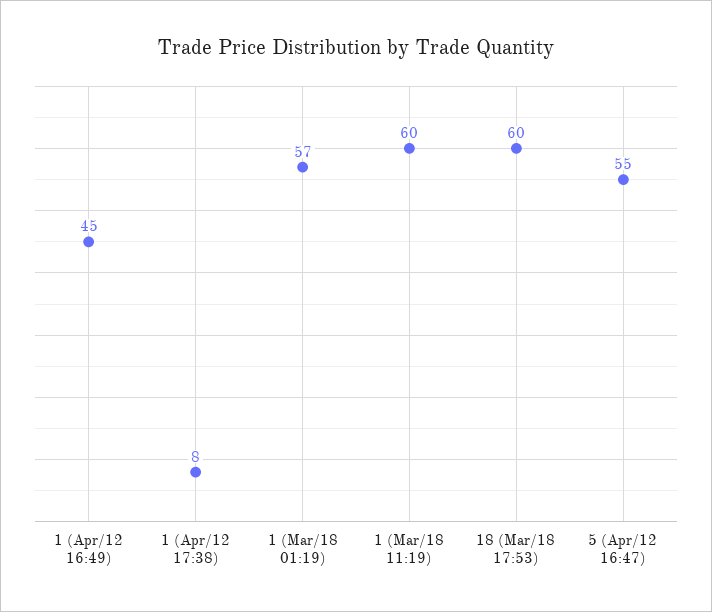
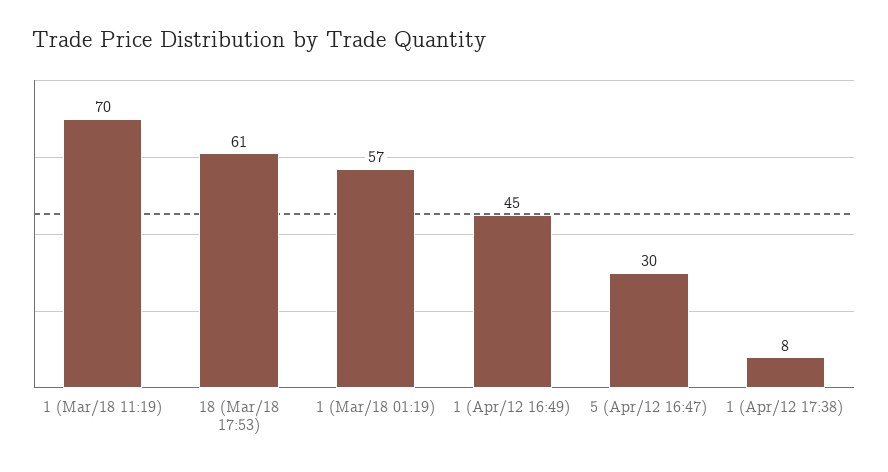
1 (Mar/18 11:19): 60 -> 70
18 (Mar/18 17:53): 60 -> 61
5 (Apr/12 16:47): 55 -> 30

